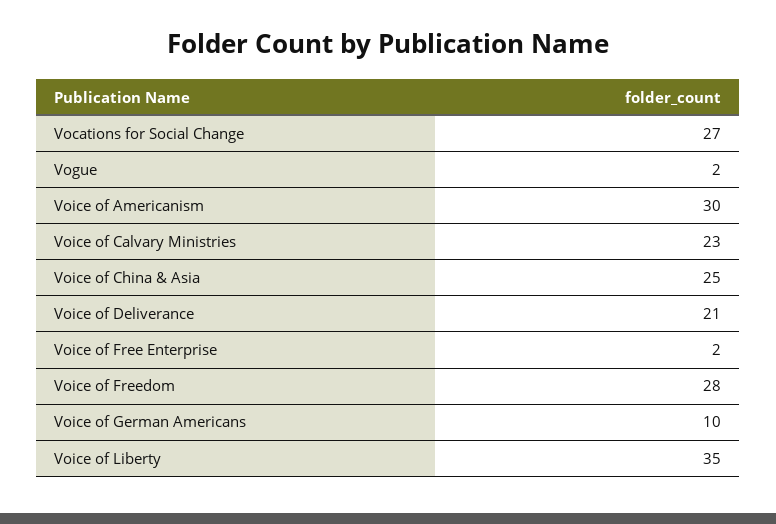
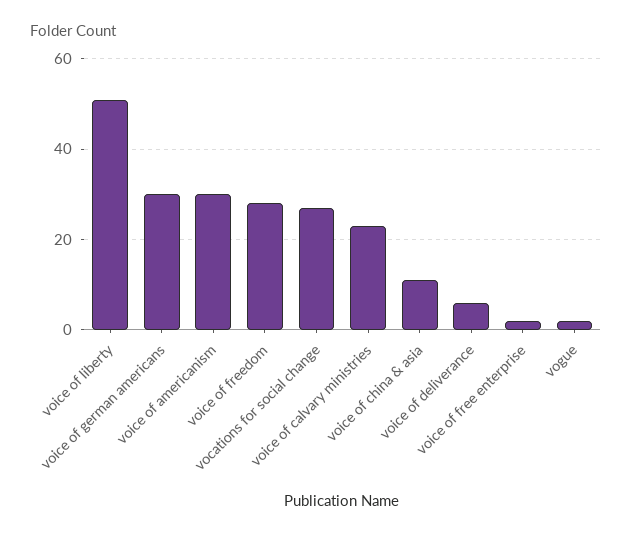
Voice of China & Asia: 25 -> 10
Voice of Deliverance: 21 -> 5
Voice of German Americans: 10 -> 30
Voice of Liberty: 35 -> 50

